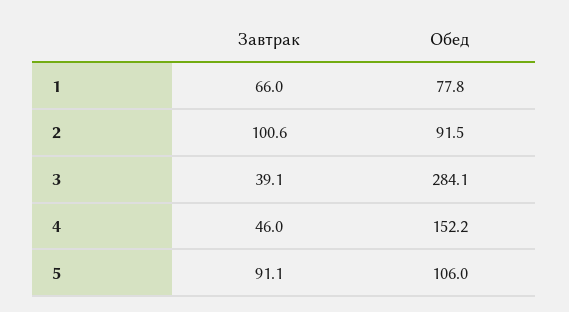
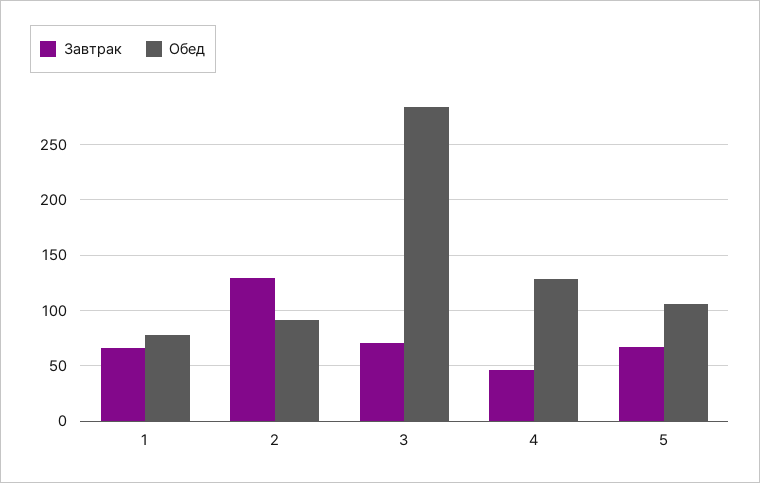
Завтрак, 2: 100.6 -> 130
Завтрак, 3: 39.1 -> 70
Обед, 4: 152.2 -> 130
Завтрак, 5: 91.1 -> 70

